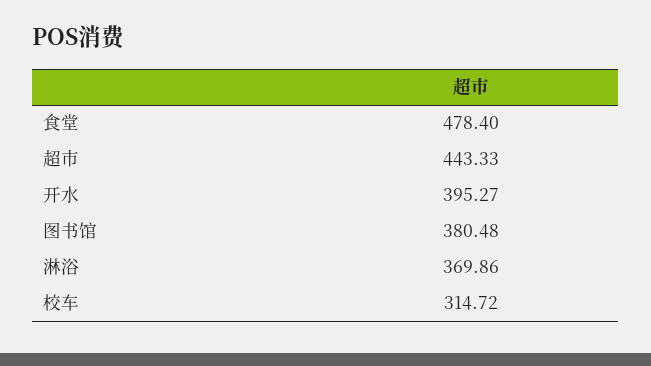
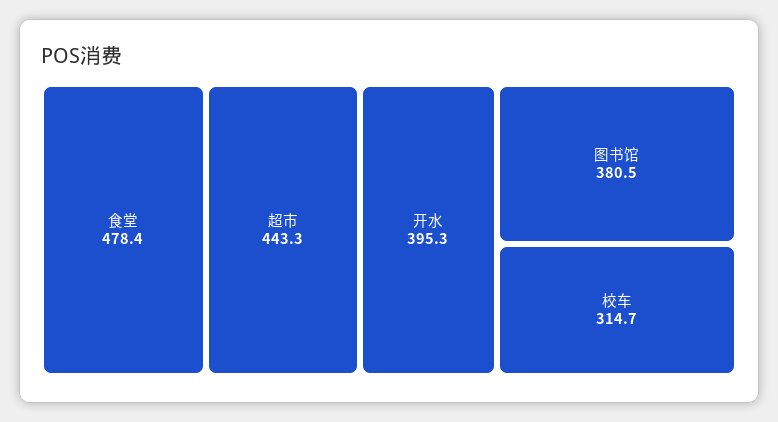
淋浴: 369.86 -> none

